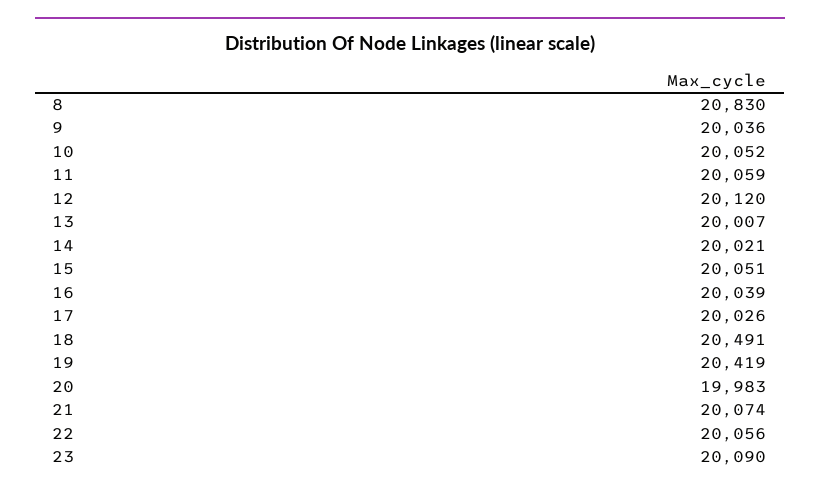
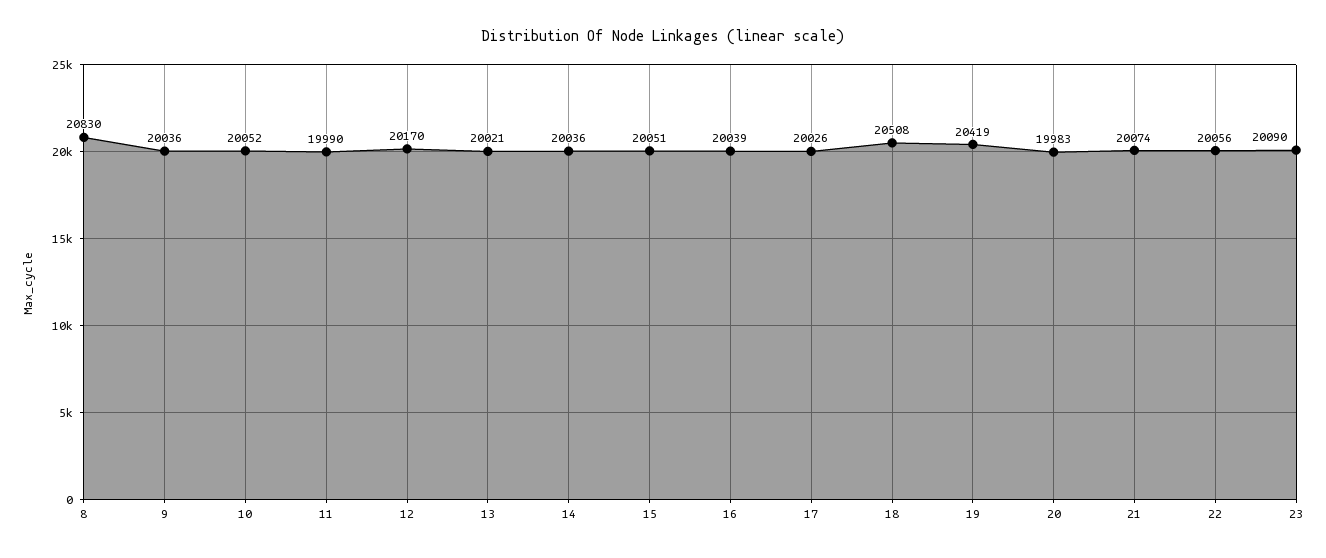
11: 20059 -> 19990
12: 20120 -> 20170
13: 20007 -> 20021
14: 20021 -> 20036
18: 20491 -> 20508

